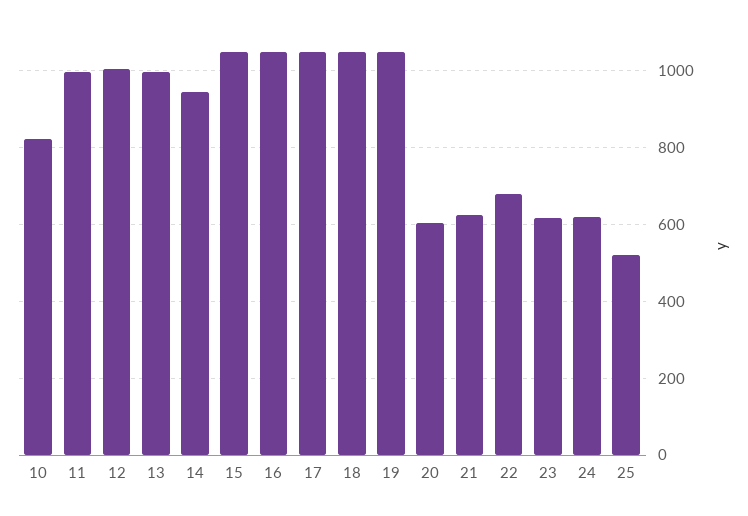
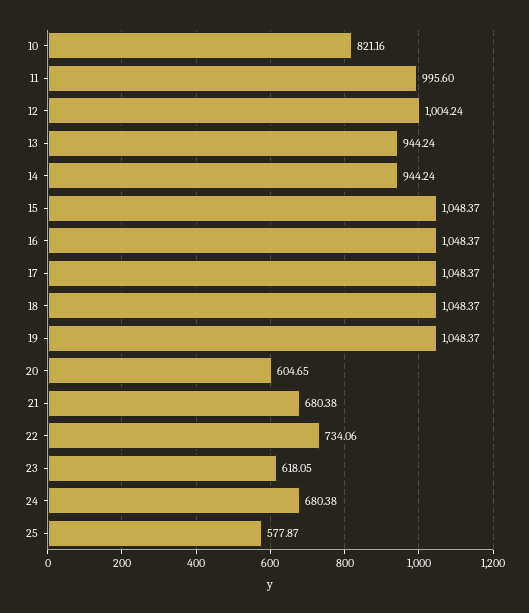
13: 1000 -> 944.24
21: 620 -> 680.38
22: 680 -> 734.06
24: 620 -> 680.38
25: 520 -> 577.87

